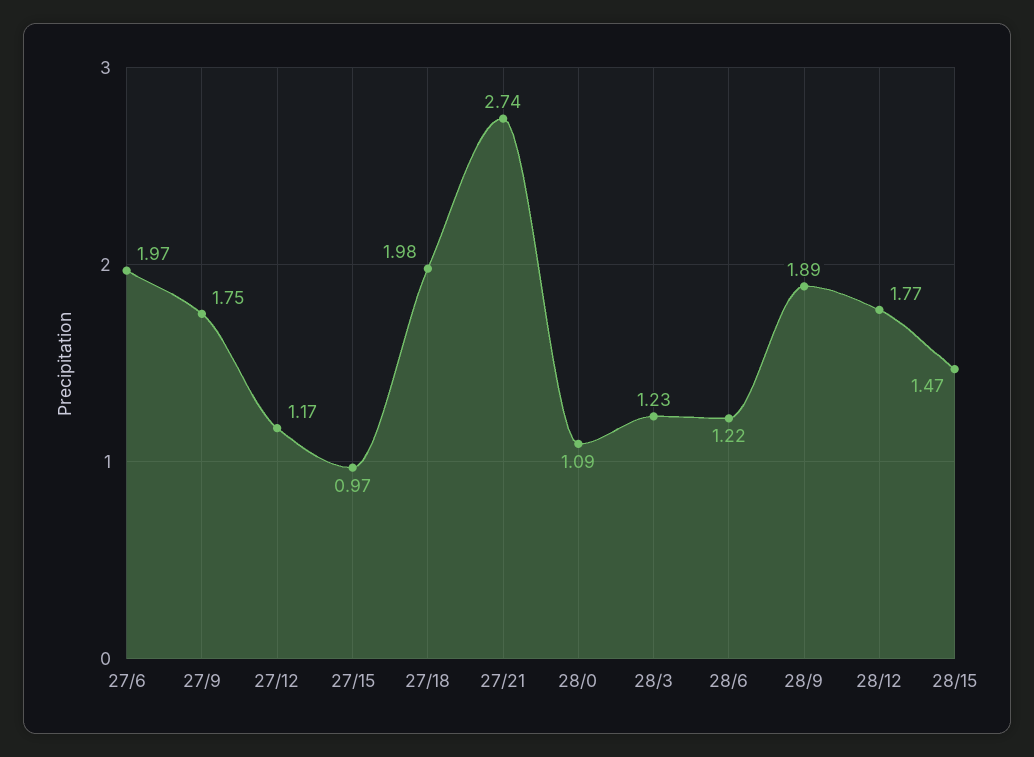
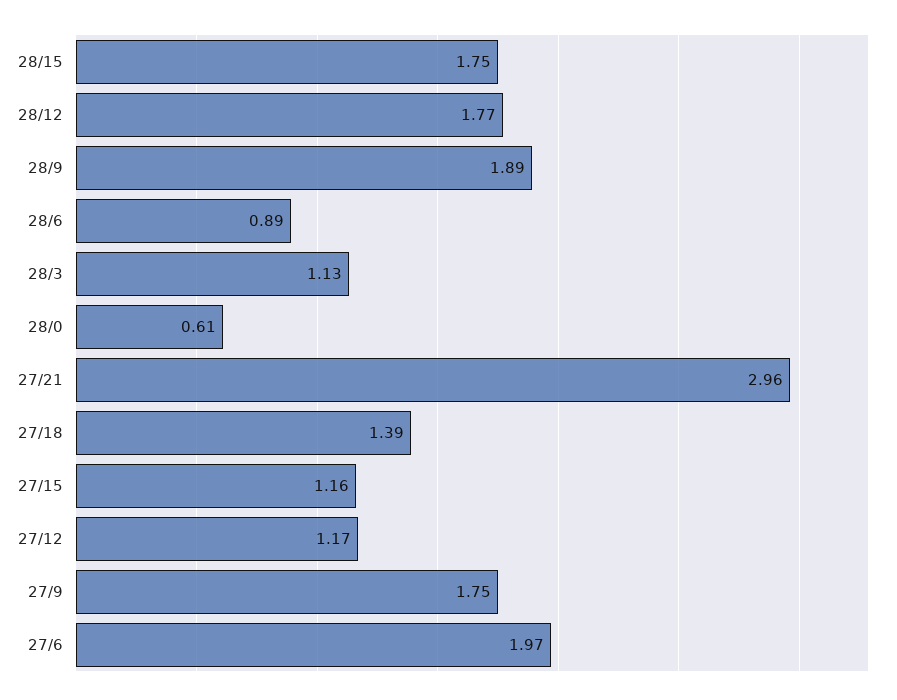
27/15: 0.97 -> 1.16
27/18: 1.98 -> 1.39
27/21: 2.74 -> 2.96
28/0: 1.09 -> 0.61
28/3: 1.23 -> 1.13
28/6: 1.22 -> 0.89
28/15: 1.47 -> 1.75

